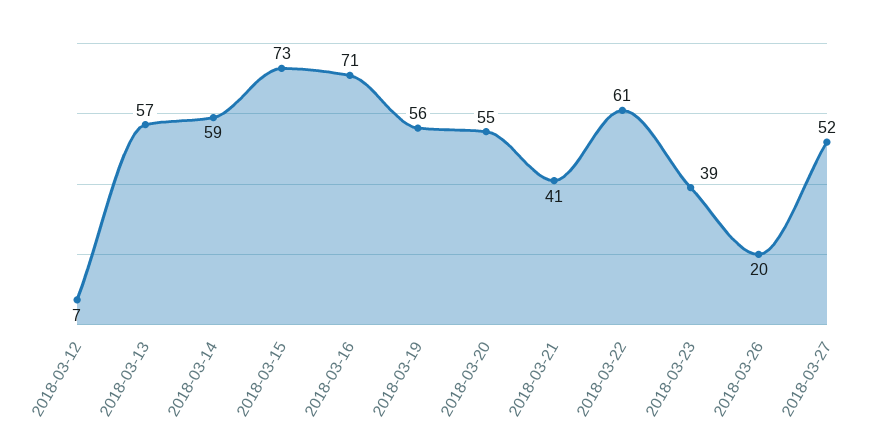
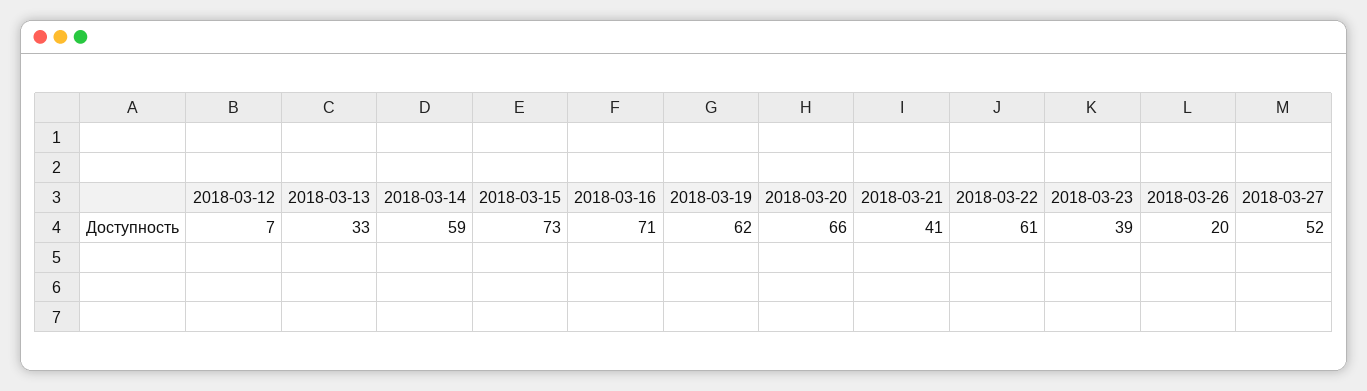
2018-03-13: 57 -> 33
2018-03-19: 56 -> 62
2018-03-20: 55 -> 66

